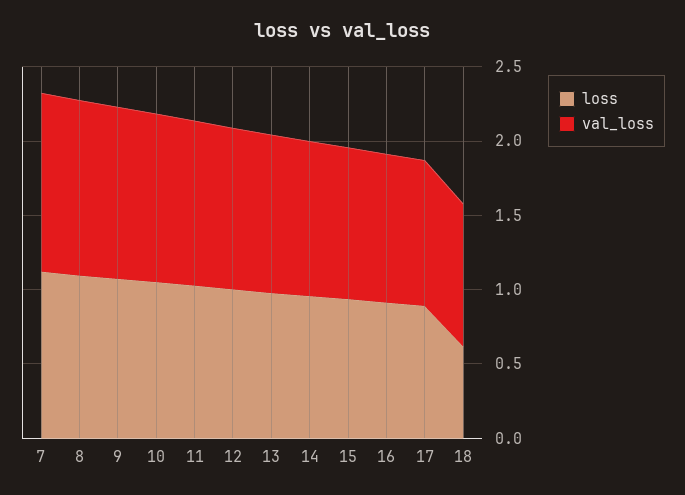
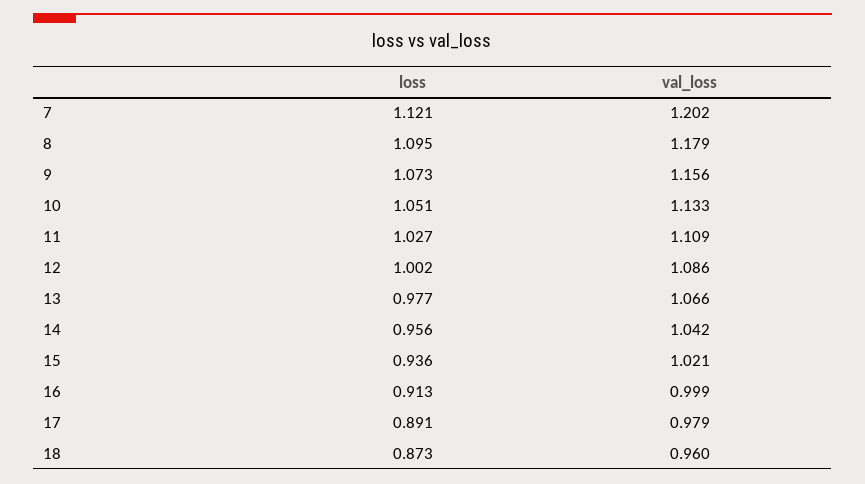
loss, 18: 0.6 -> 0.873

